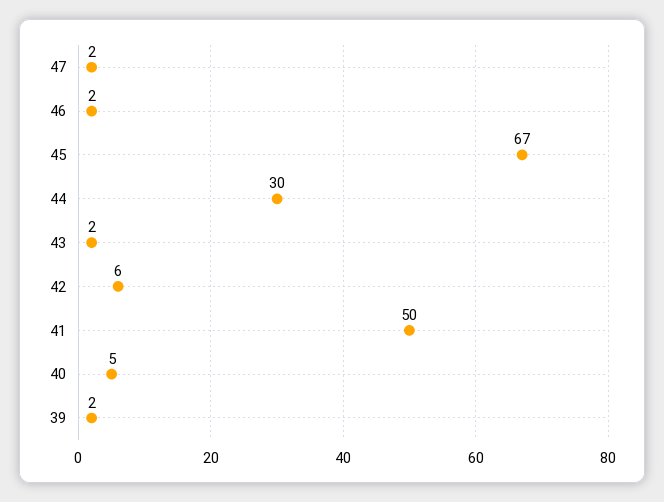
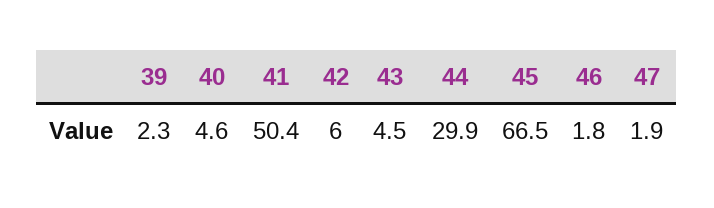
43: 2 -> 4.5

